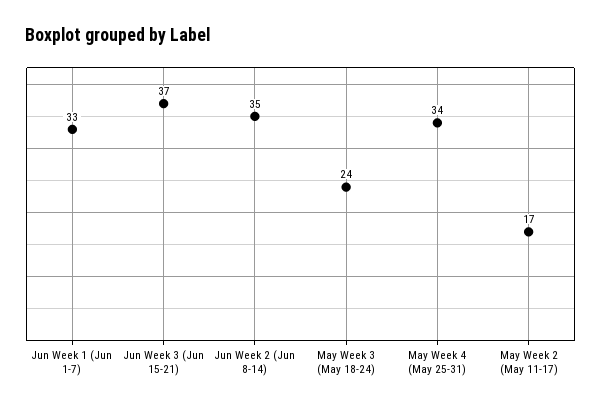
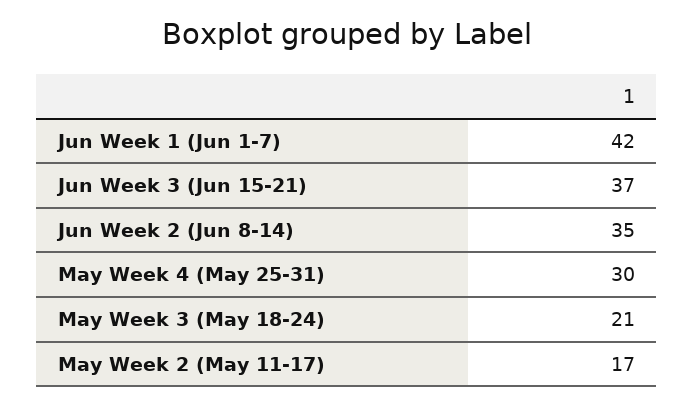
Jun Week 1 (Jun 1-7): 33 -> 42
May Week 3 (May 18-24): 24 -> 21
May Week 4 (May 25-31): 34 -> 30

